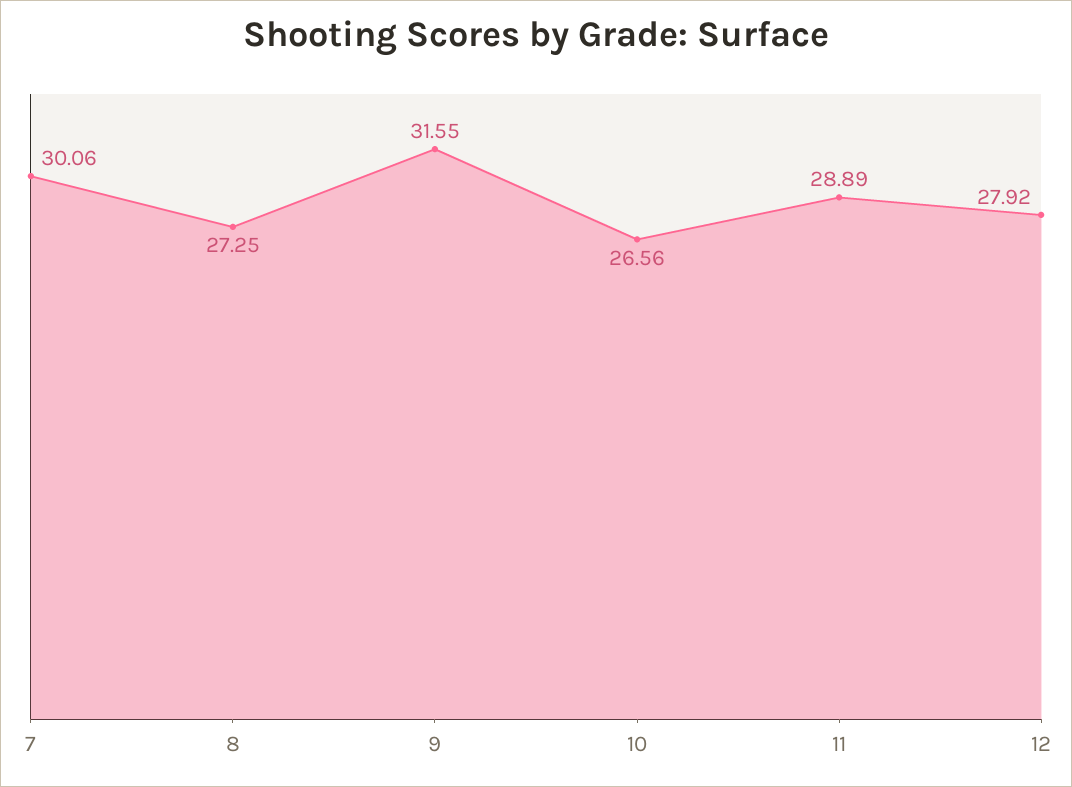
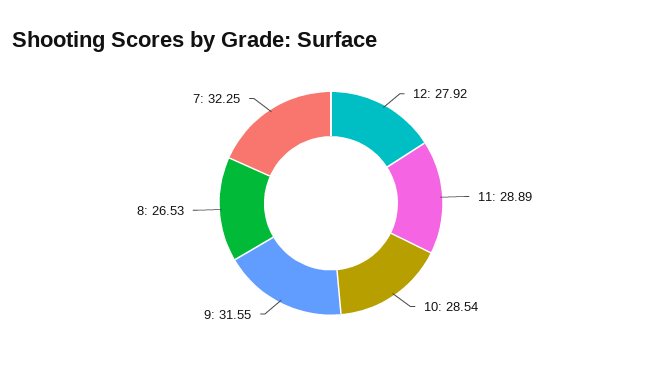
7: 30.06 -> 32.25
8: 27.25 -> 26.53
10: 26.56 -> 28.54

